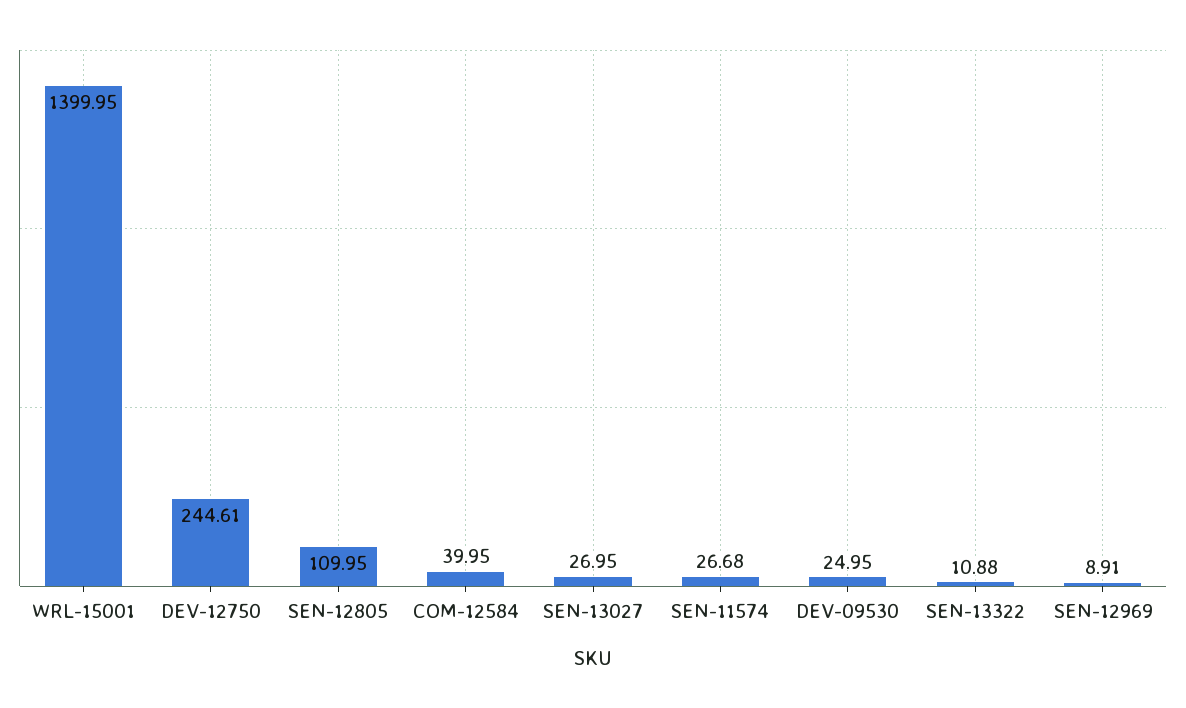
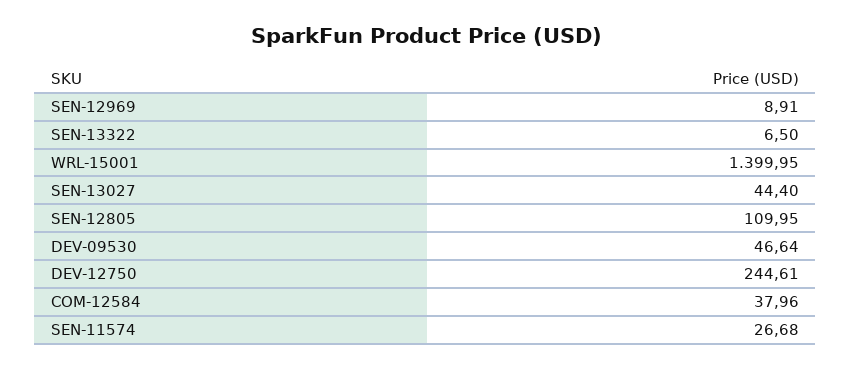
COM-12584: 39.95 -> 37.96
SEN-13027: 26.95 -> 44.4
DEV-09530: 24.95 -> 46.64
SEN-13322: 10.88 -> 6.5

